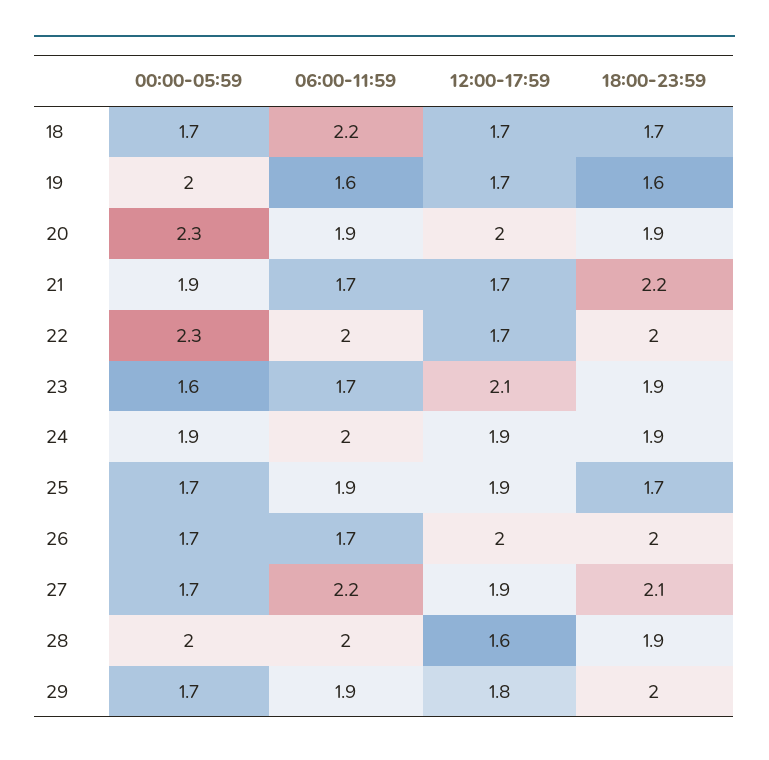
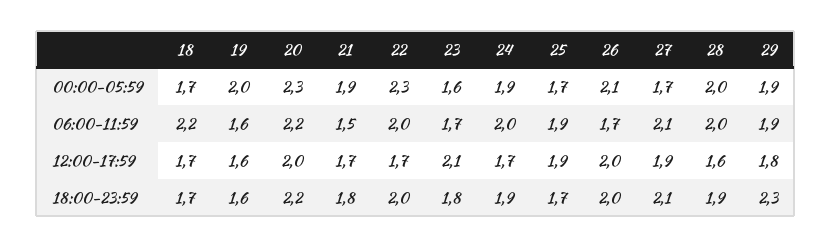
12:00-17:59, 19: 1.7 -> 1.6
06:00-11:59, 20: 1.9 -> 2.2
18:00-23:59, 20: 1.9 -> 2.2
06:00-11:59, 21: 1.7 -> 1.5
18:00-23:59, 21: 2.2 -> 1.8
18:00-23:59, 23: 1.9 -> 1.8
12:00-17:59, 24: 1.9 -> 1.7
00:00-05:59, 26: 1.7 -> 2.1
06:00-11:59, 27: 2.2 -> 2.1
00:00-05:59, 29: 1.7 -> 1.9
18:00-23:59, 29: 2 -> 2.3

